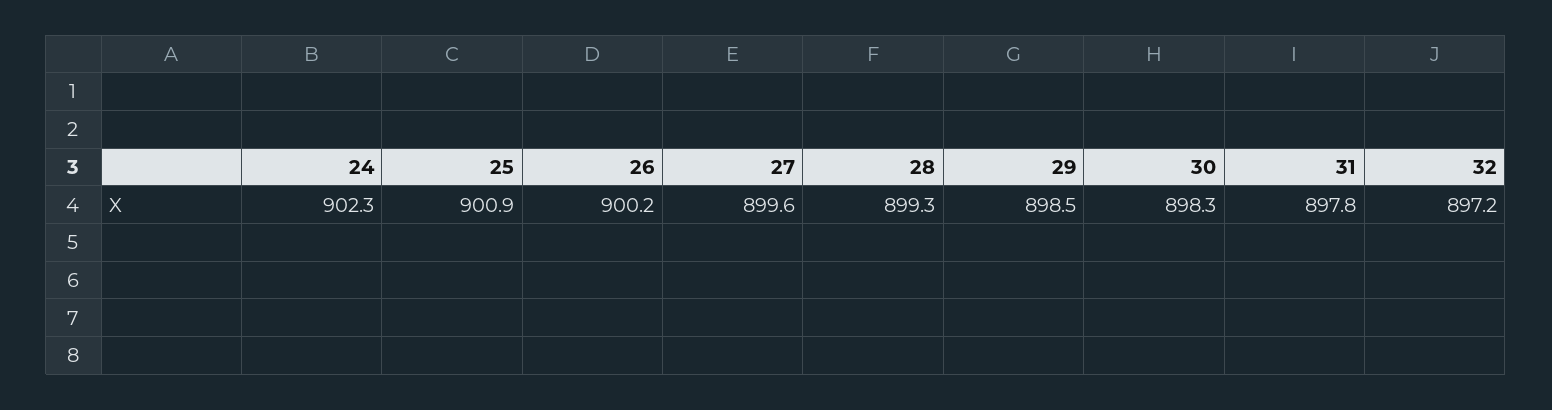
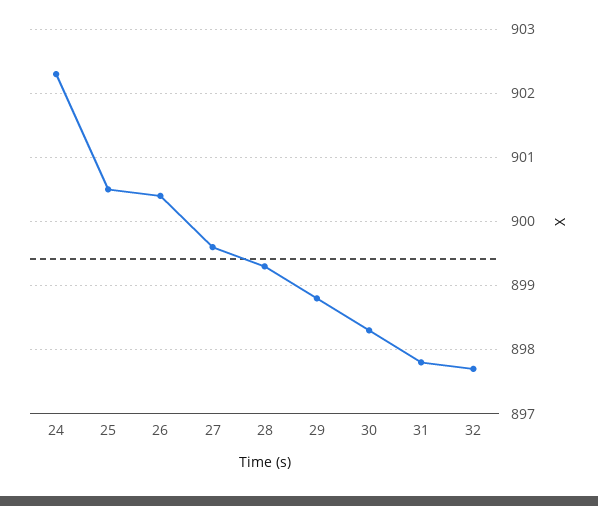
25: 900.9 -> 900.5
26: 900.2 -> 900.4
29: 898.5 -> 898.8
32: 897.2 -> 897.7

